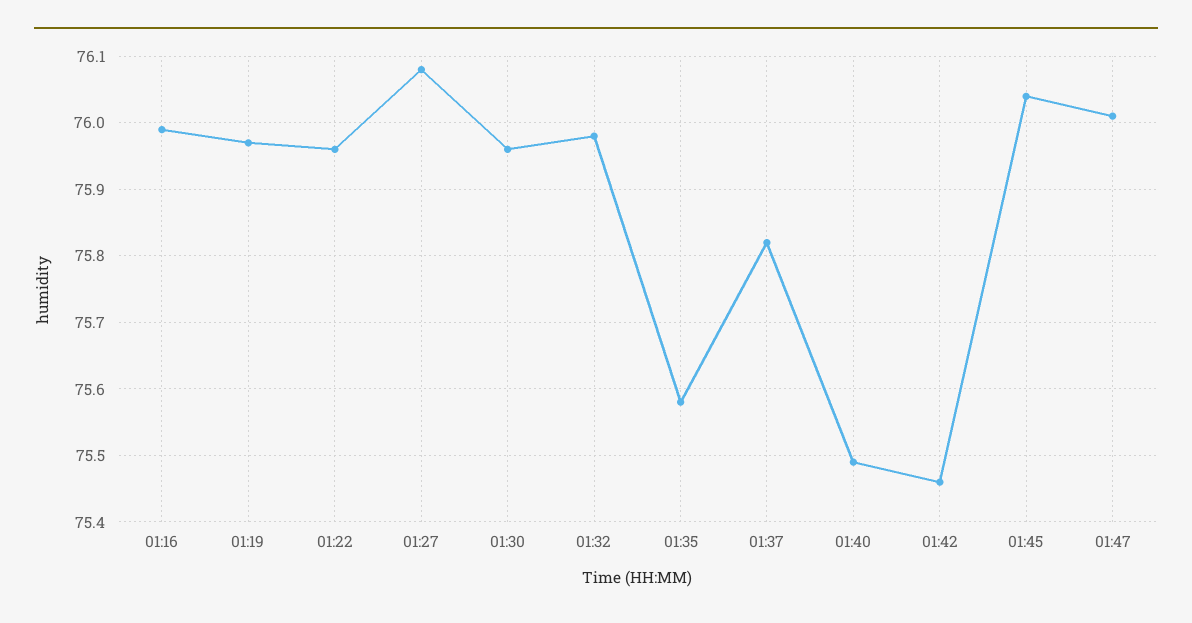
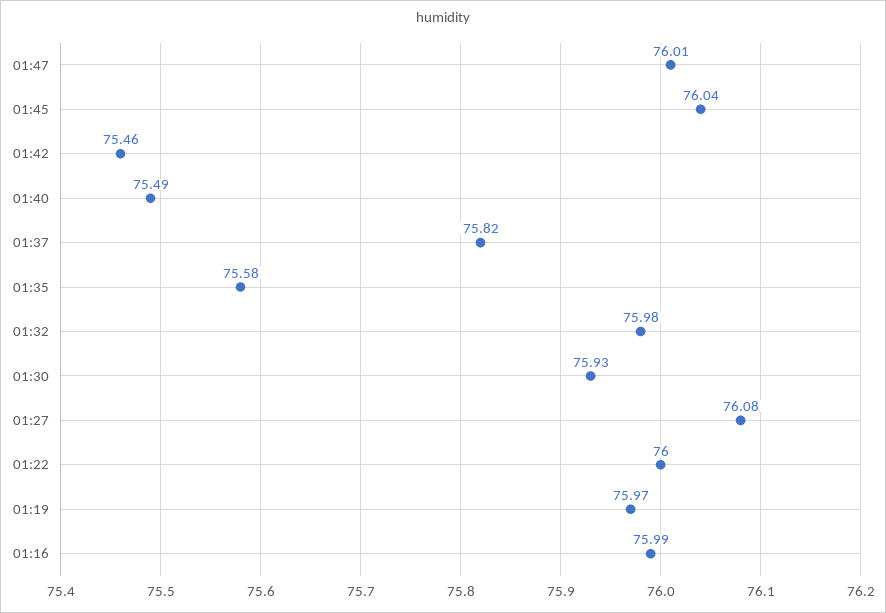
01:22: 75.96 -> 76
01:30: 75.96 -> 75.93

